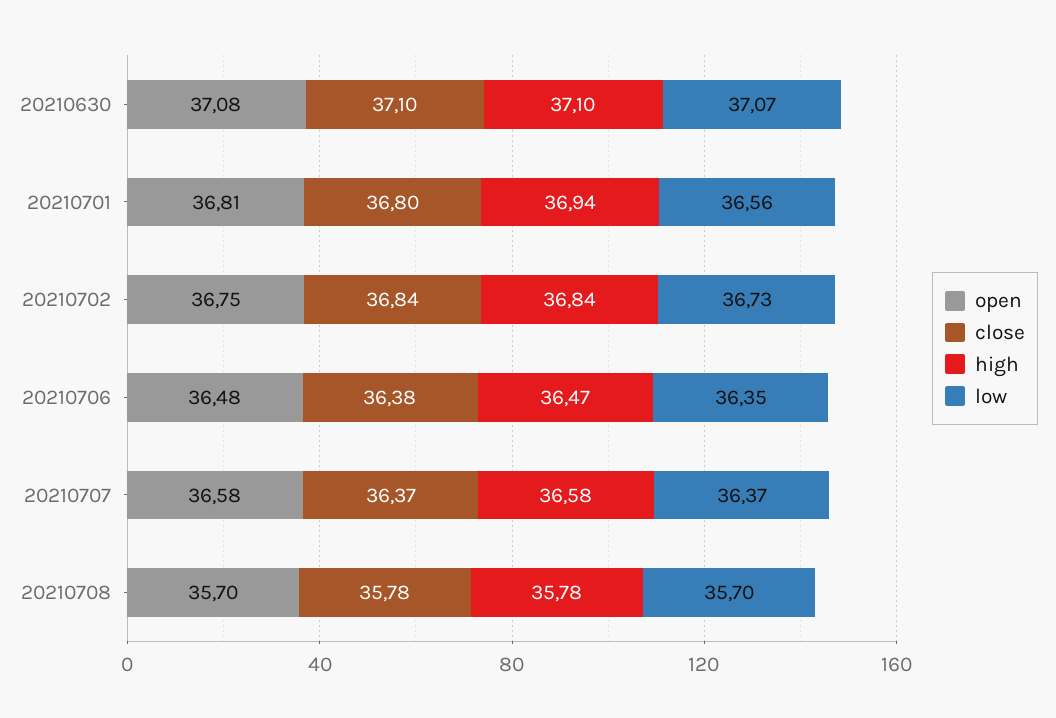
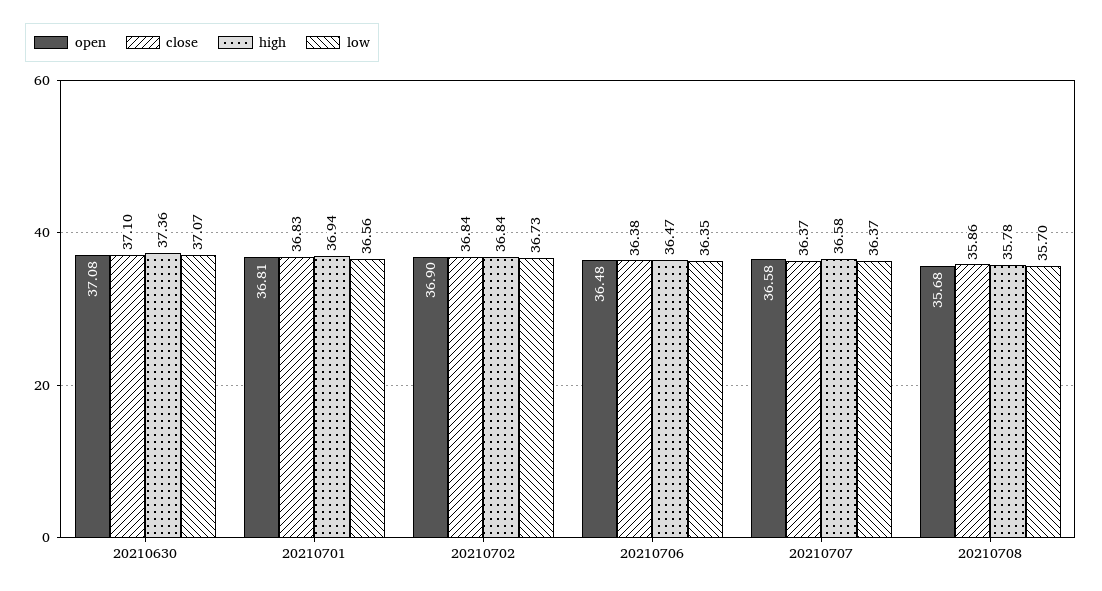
high, 20210630: 37.1 -> 37.36
close, 20210701: 36.8 -> 36.83
open, 20210702: 36.75 -> 36.9
open, 20210708: 35.7 -> 35.68
close, 20210708: 35.78 -> 35.86

